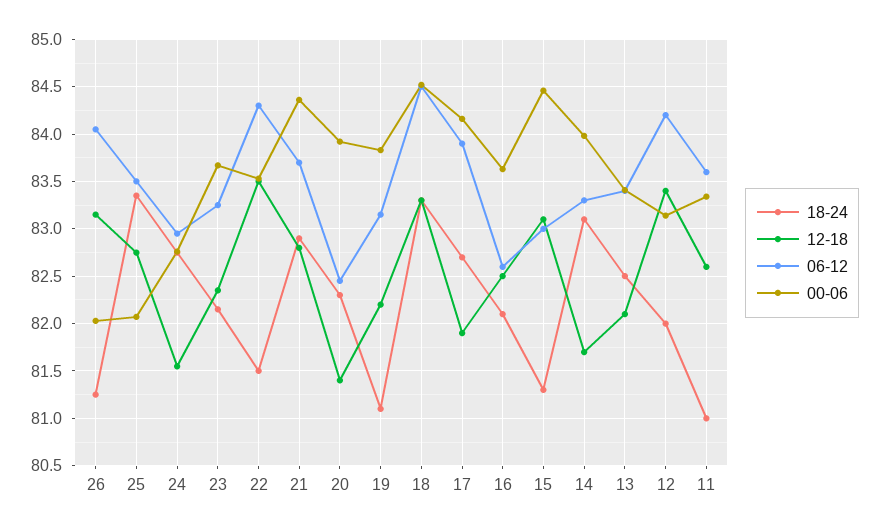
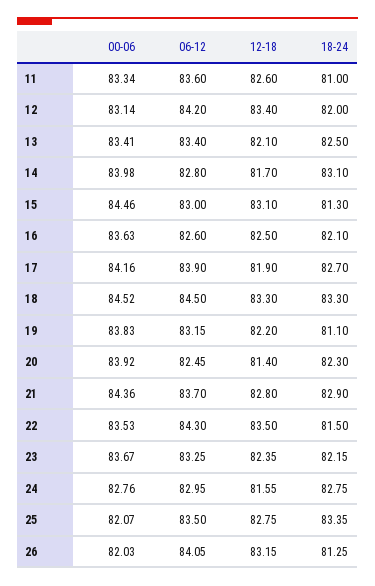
06-12, 14: 83.3 -> 82.8

